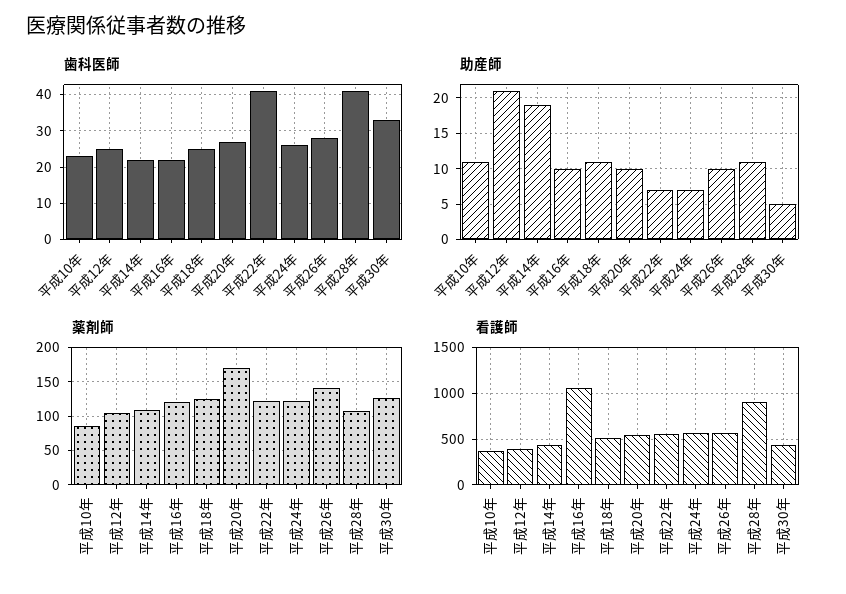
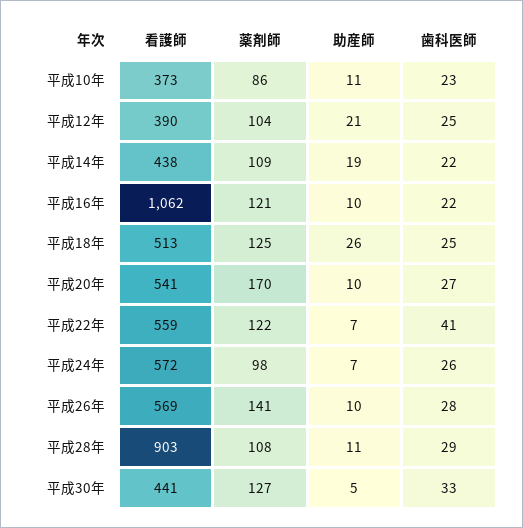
歯科医師, 平成28年: 40 -> 29
助産師, 平成18年: 11 -> 26
薬剤師, 平成24年: 120 -> 98

